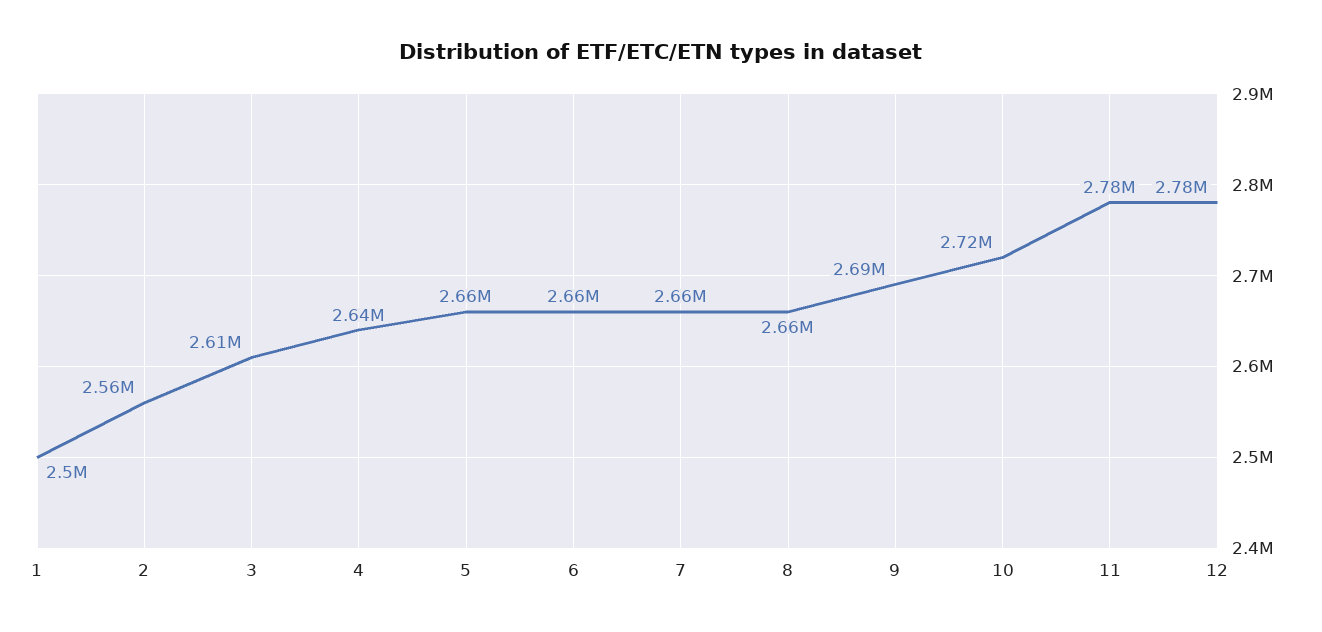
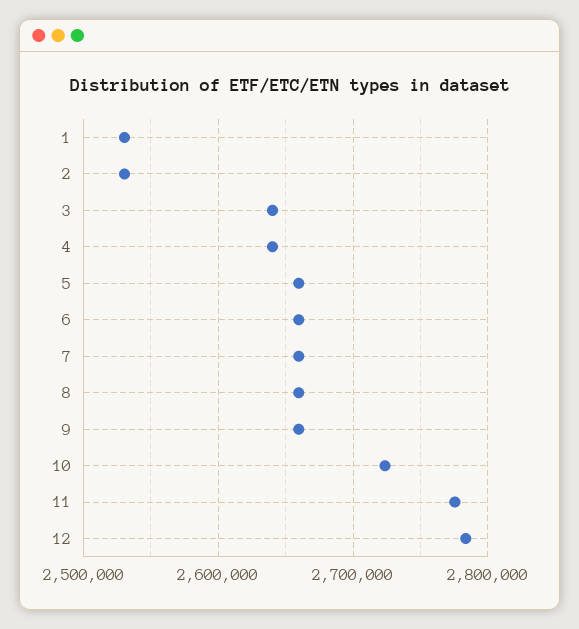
1: 2500000 -> 2530000
2: 2560000 -> 2530000
3: 2610000 -> 2640000
9: 2690000 -> 2660000

